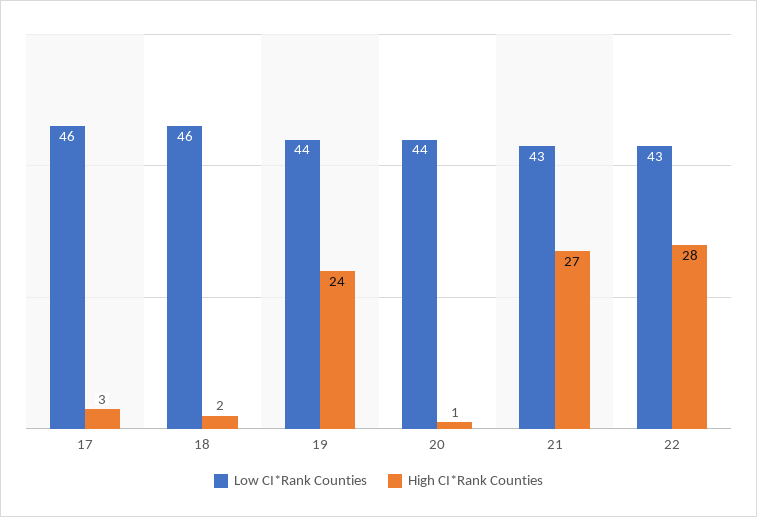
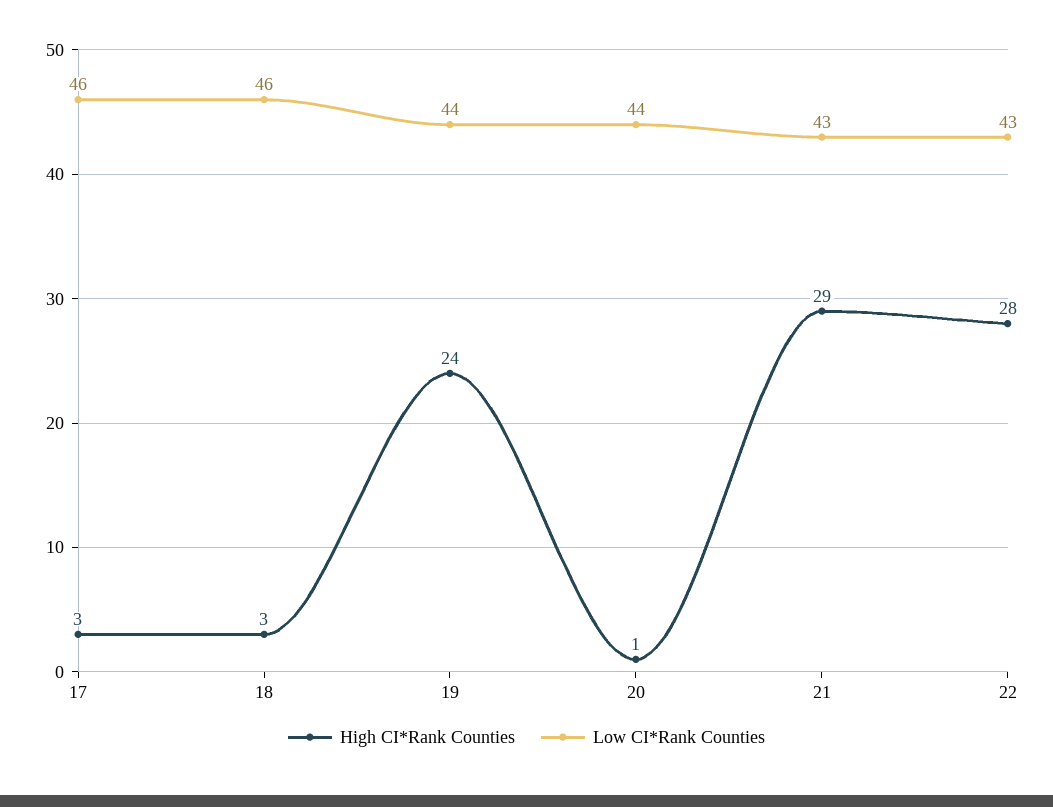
High CI*Rank Counties, 18: 2 -> 3
High CI*Rank Counties, 21: 27 -> 29

